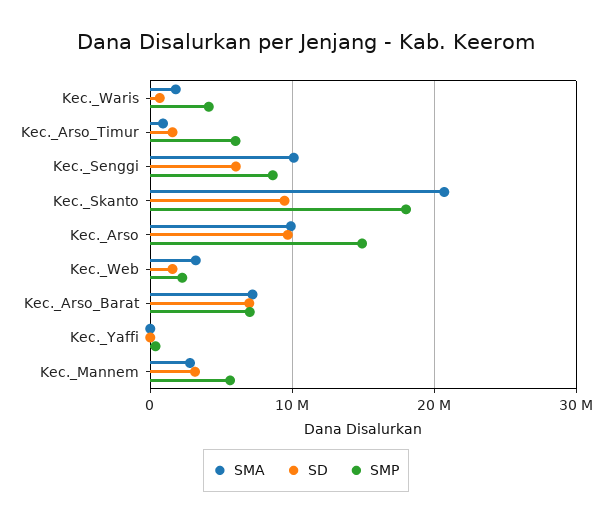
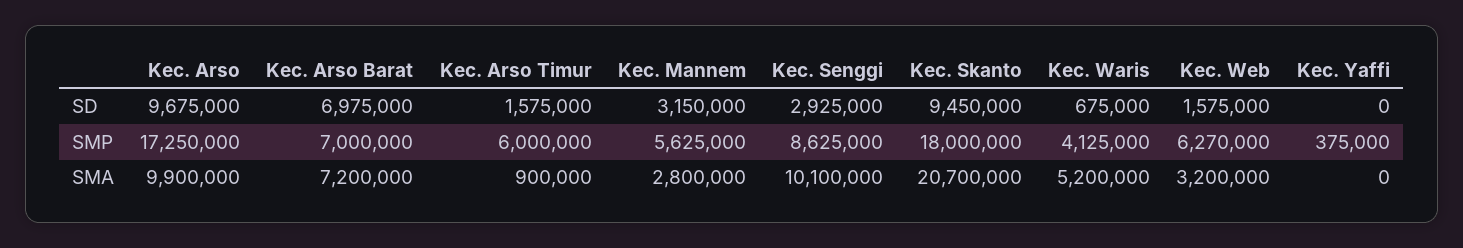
SMA, Kec._Waris: 2000000 -> 5200000
SD, Kec._Senggi: 6000000 -> 2925000
SMP, Kec._Arso: 15000000 -> 17250000
SMP, Kec._Web: 2000000 -> 6270000

